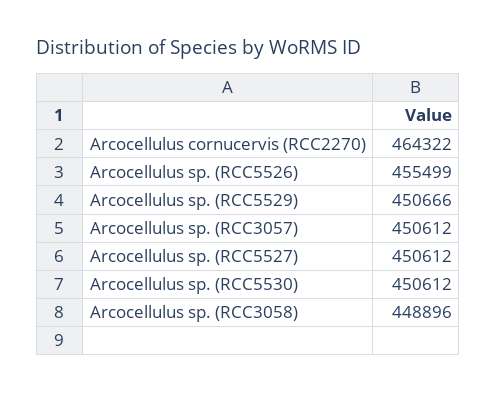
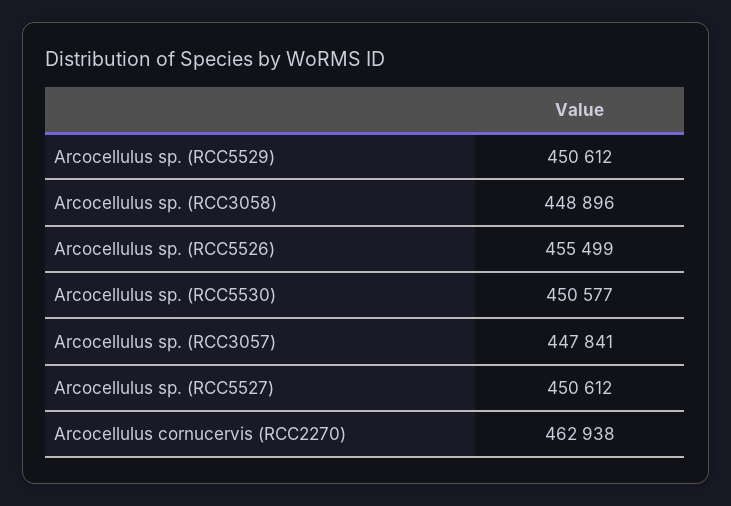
Arcocellulus cornucervis (RCC2270): 464322 -> 462938
Arcocellulus sp. (RCC5529): 450666 -> 450612
Arcocellulus sp. (RCC3057): 450612 -> 447841
Arcocellulus sp. (RCC5530): 450612 -> 450577

